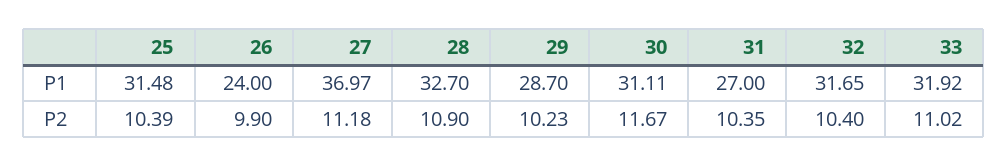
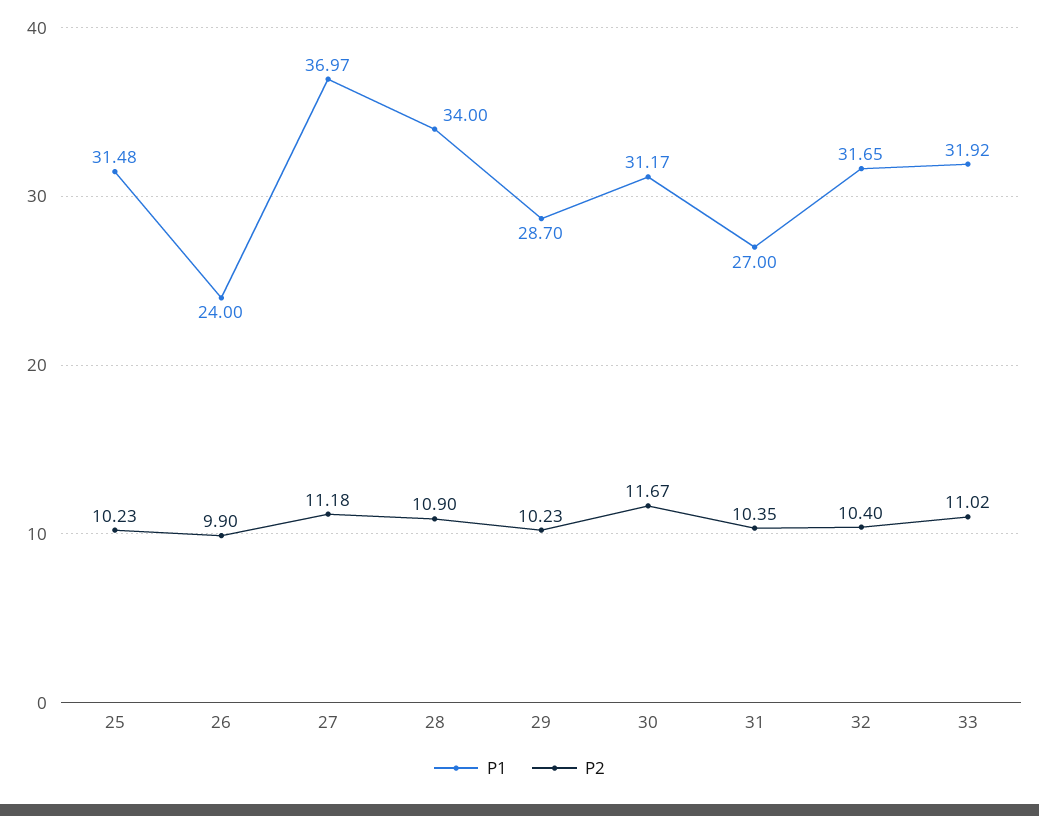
P1, 28: 32.7 -> 34
P1, 30: 31.11 -> 31.17
P2, 25: 10.39 -> 10.23

